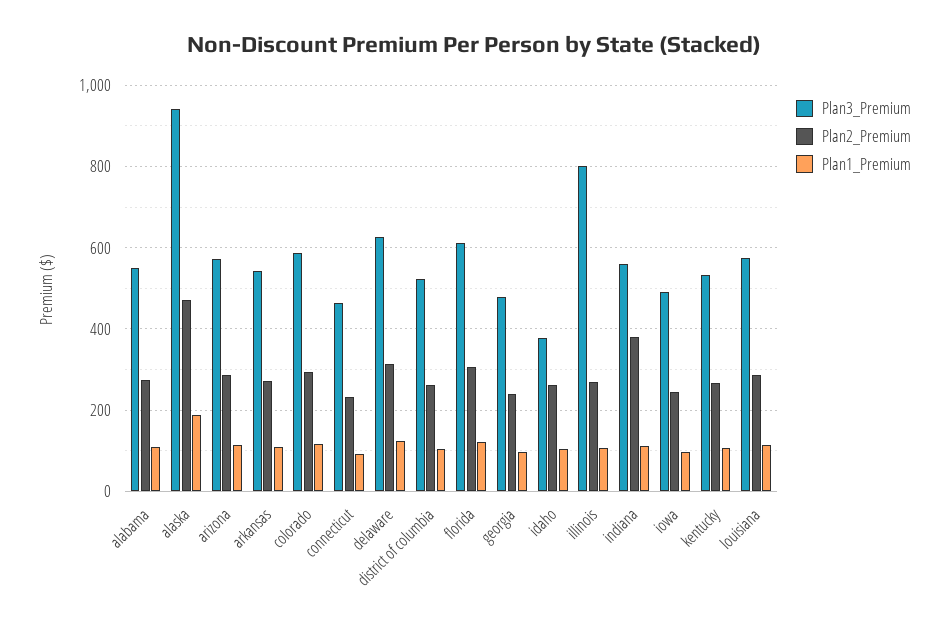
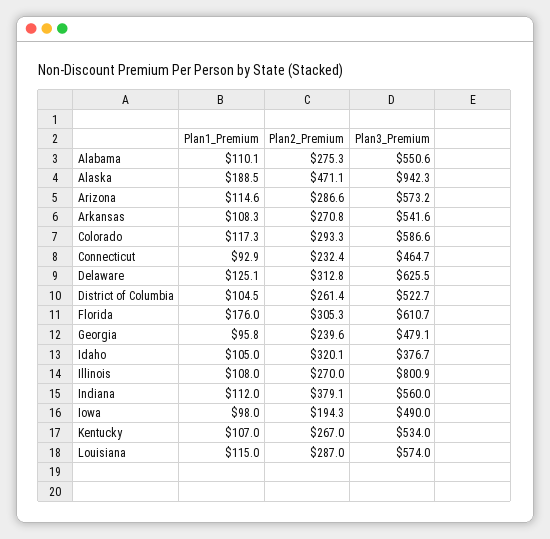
Plan1_Premium, florida: 120 -> 176
Plan2_Premium, idaho: 260 -> 320.1
Plan2_Premium, iowa: 240 -> 194.3

